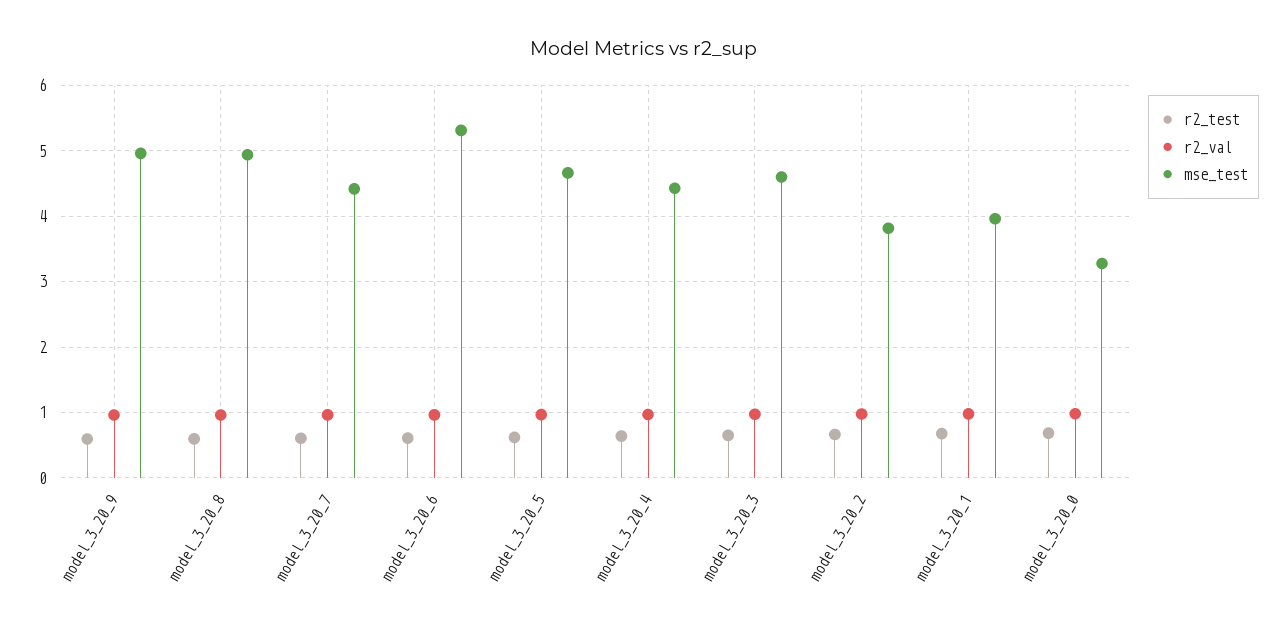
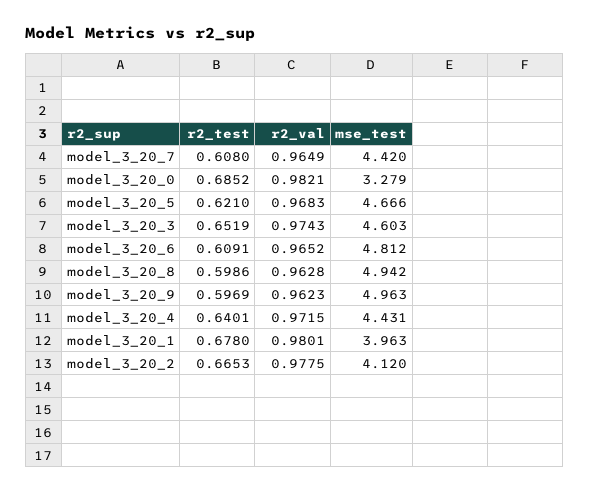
mse_test, model_3_20_6: 5.3 -> 4.812
mse_test, model_3_20_2: 3.8 -> 4.12

